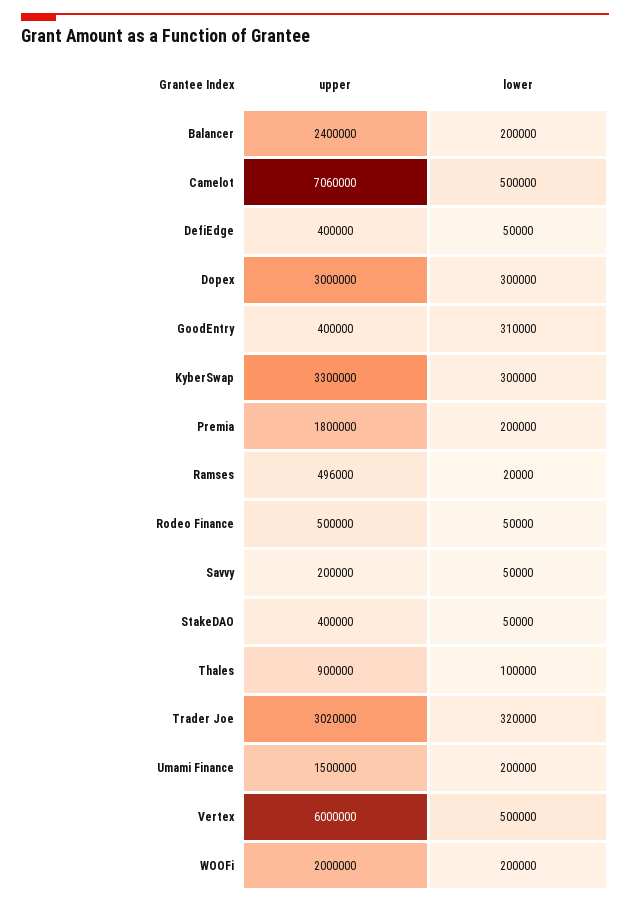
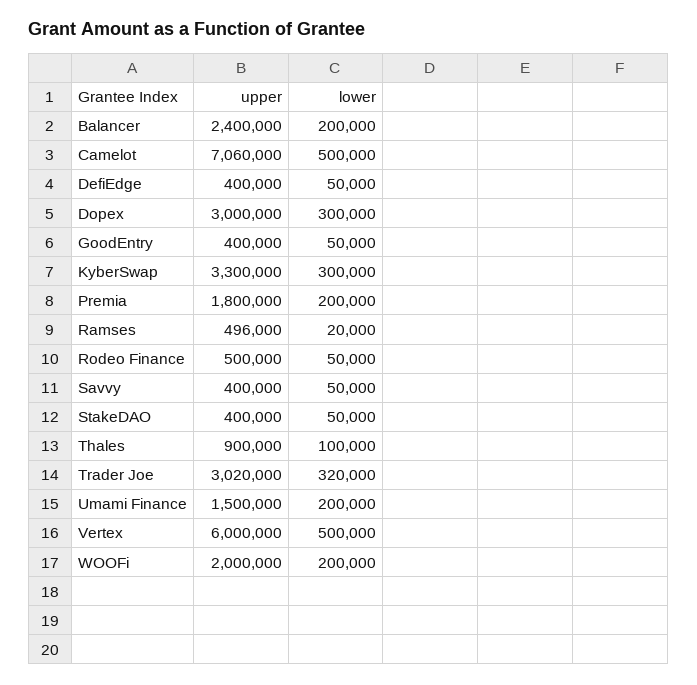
lower, GoodEntry: 310000 -> 50000
upper, Savvy: 200000 -> 400000

